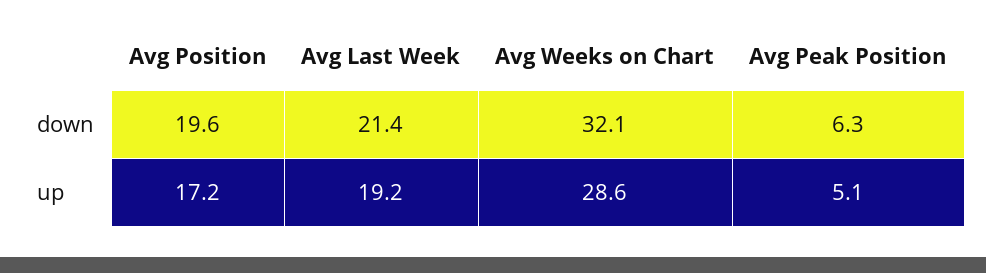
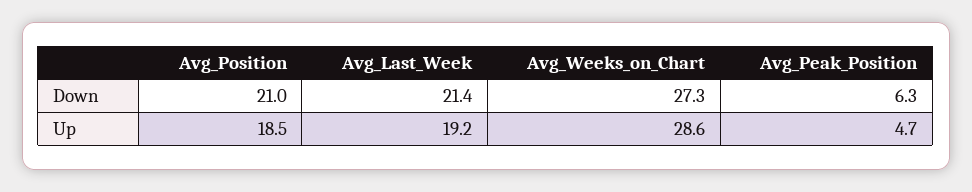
Avg Position, down: 19.6 -> 21
Avg Weeks on Chart, down: 32.1 -> 27.3
Avg Position, up: 17.2 -> 18.5
Avg Peak Position, up: 5.1 -> 4.7

